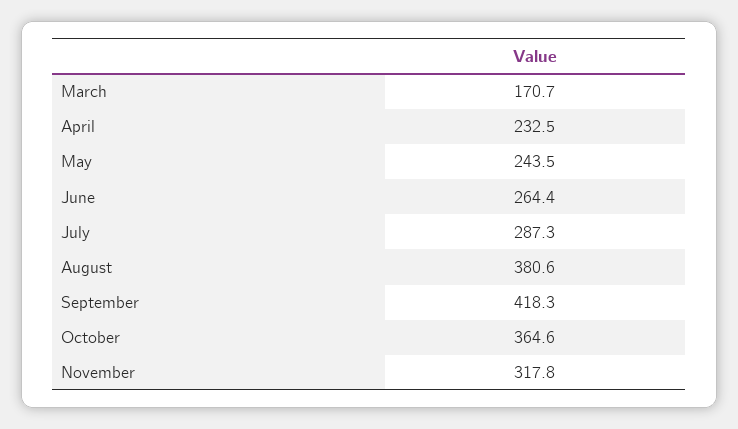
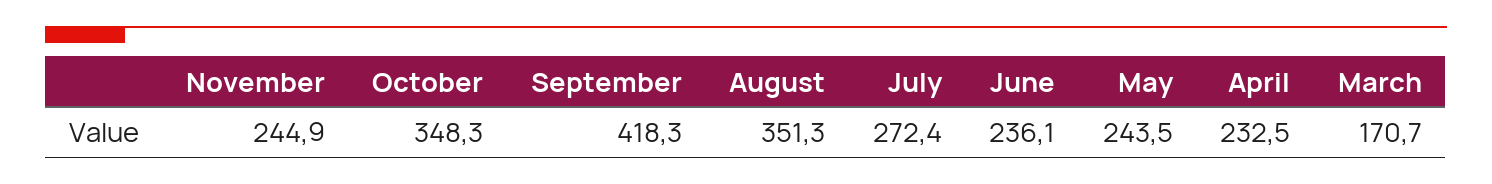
June: 264.4 -> 236.1
July: 287.3 -> 272.4
August: 380.6 -> 351.3
October: 364.6 -> 348.3
November: 317.8 -> 244.9

